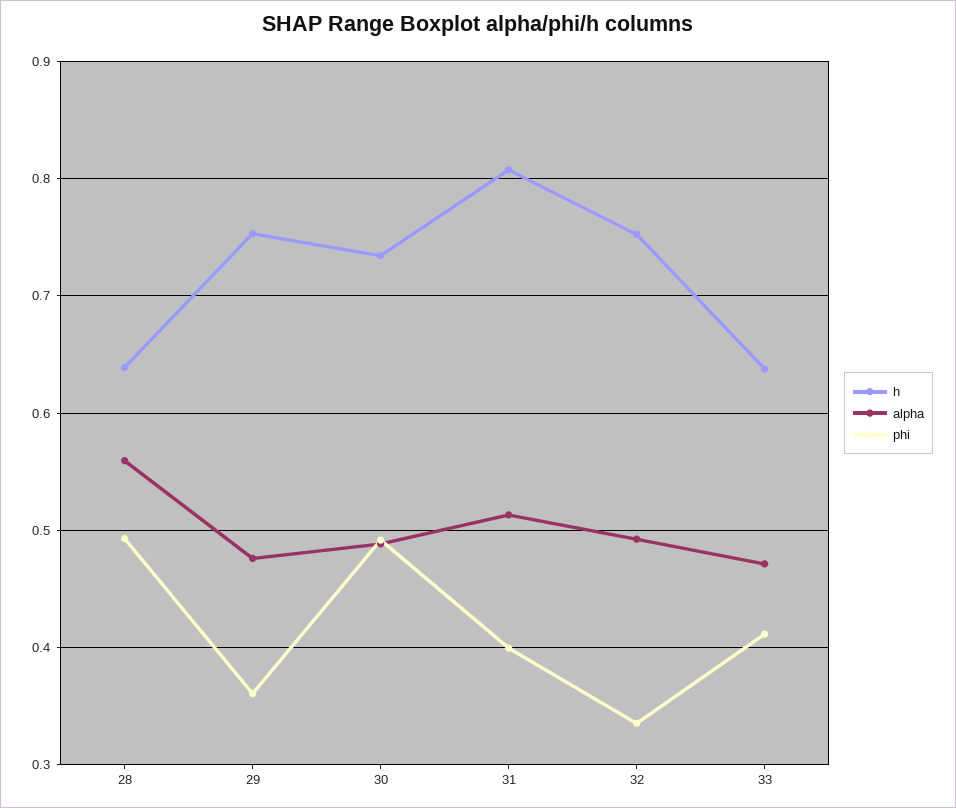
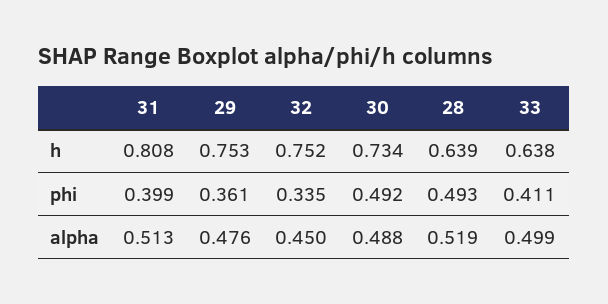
alpha, 28: 0.56 -> 0.519
alpha, 32: 0.49 -> 0.45
alpha, 33: 0.47 -> 0.499

